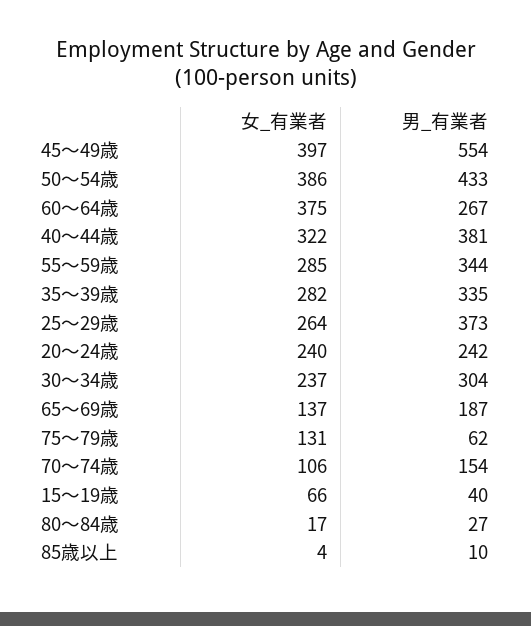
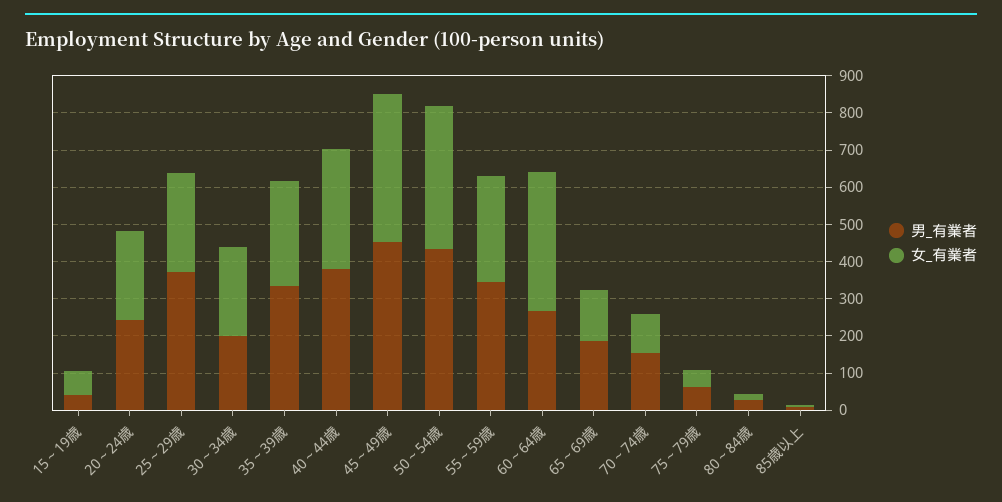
男_有業者, 45～49歳: 554 -> 450
男_有業者, 30～34歳: 304 -> 200
女_有業者, 75～79歳: 131 -> 50

